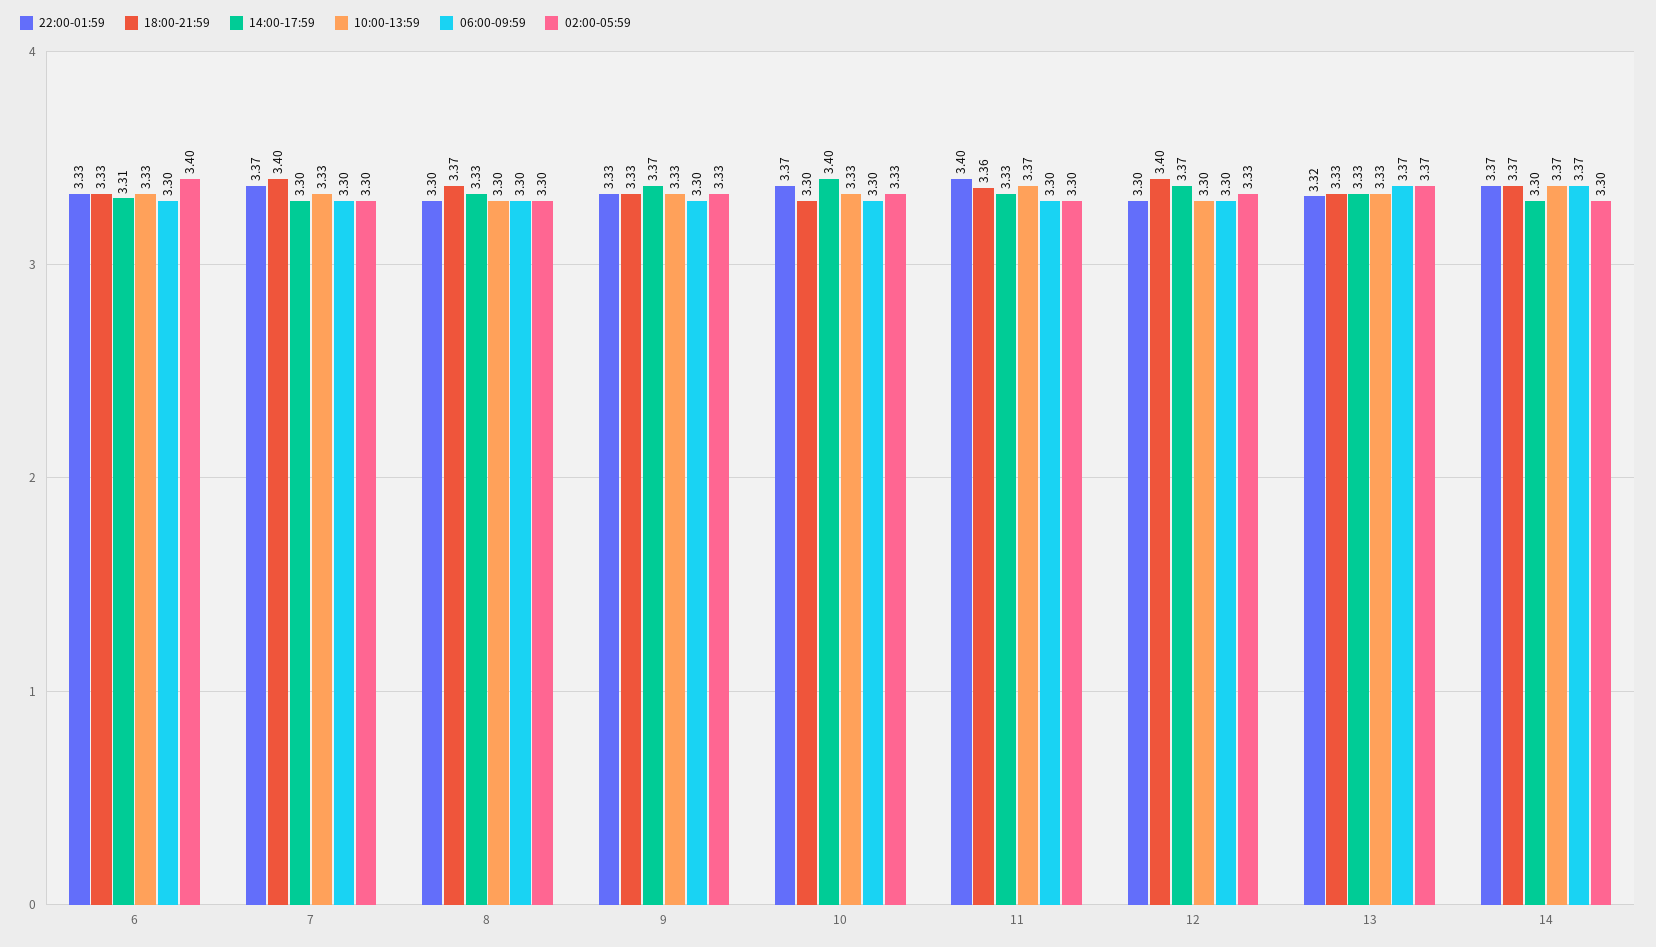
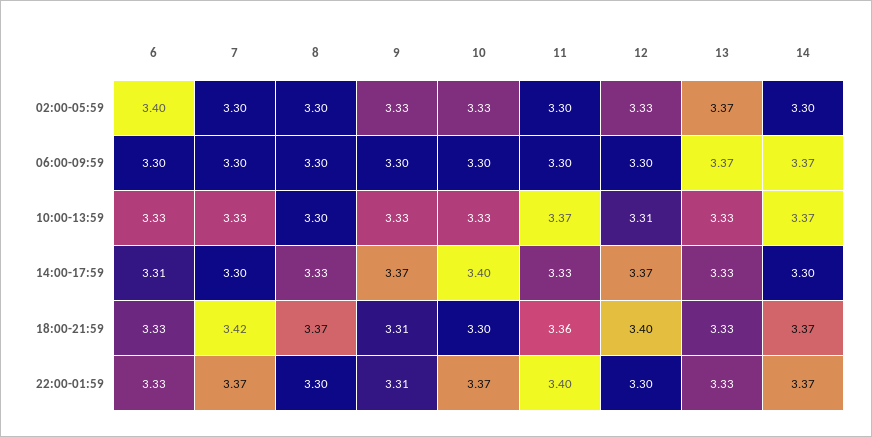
18:00-21:59, 7: 3.4 -> 3.42
22:00-01:59, 9: 3.33 -> 3.31
18:00-21:59, 9: 3.33 -> 3.31
10:00-13:59, 12: 3.3 -> 3.31
22:00-01:59, 13: 3.32 -> 3.33

